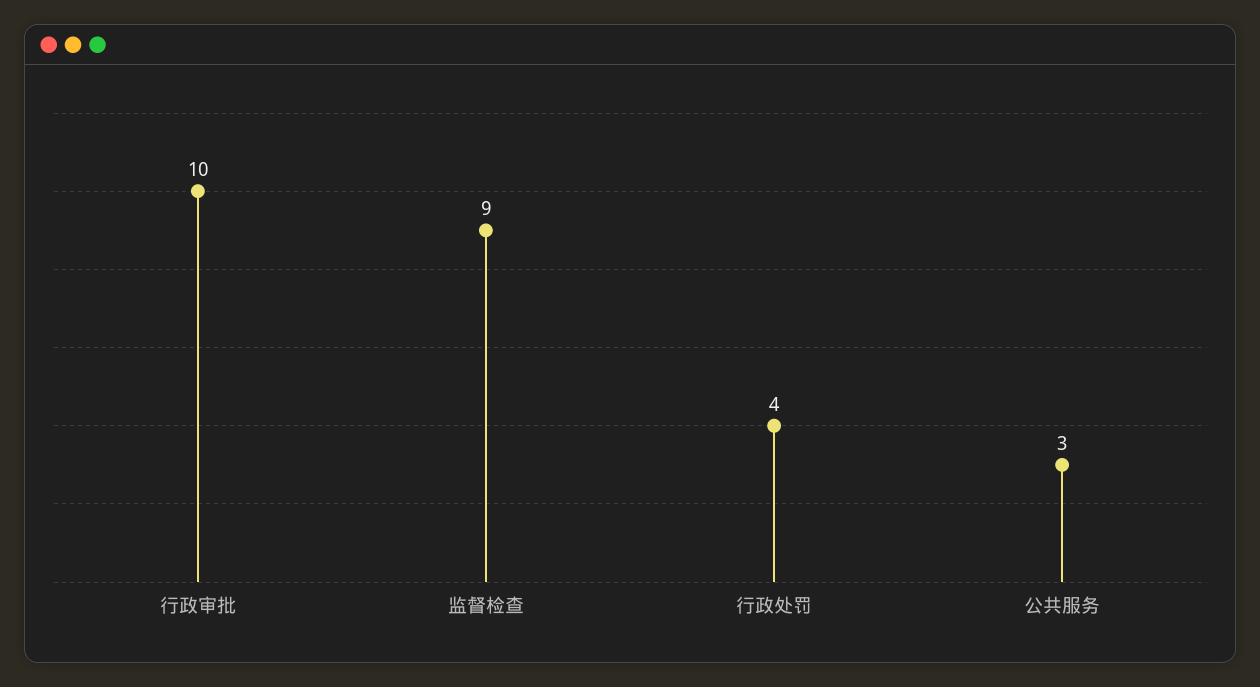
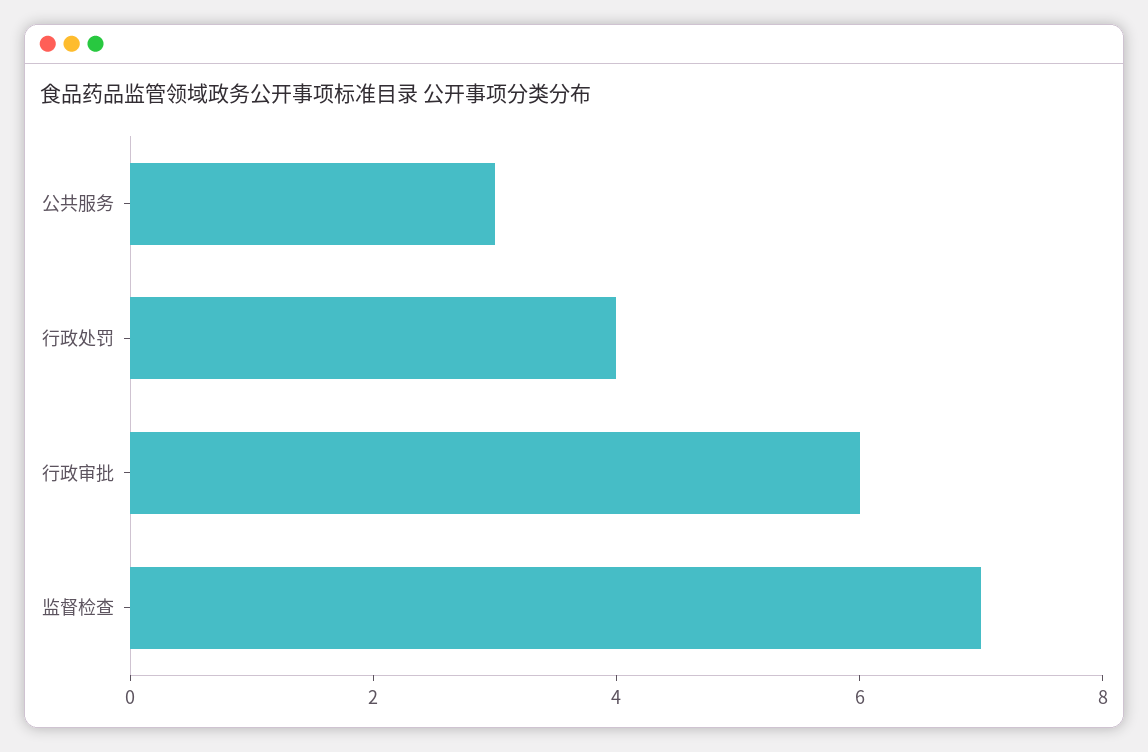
行政审批: 10 -> 6
监督检查: 9 -> 7

